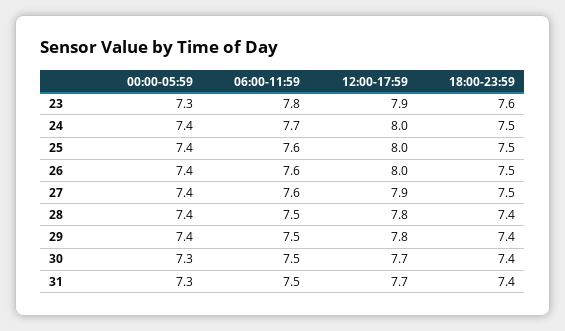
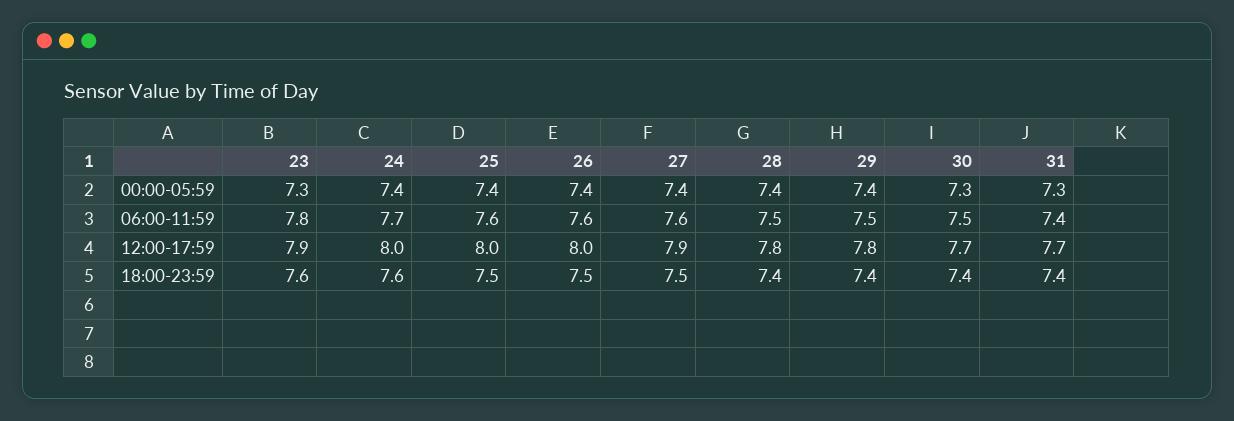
18:00-23:59, 24: 7.5 -> 7.6
06:00-11:59, 31: 7.5 -> 7.4

